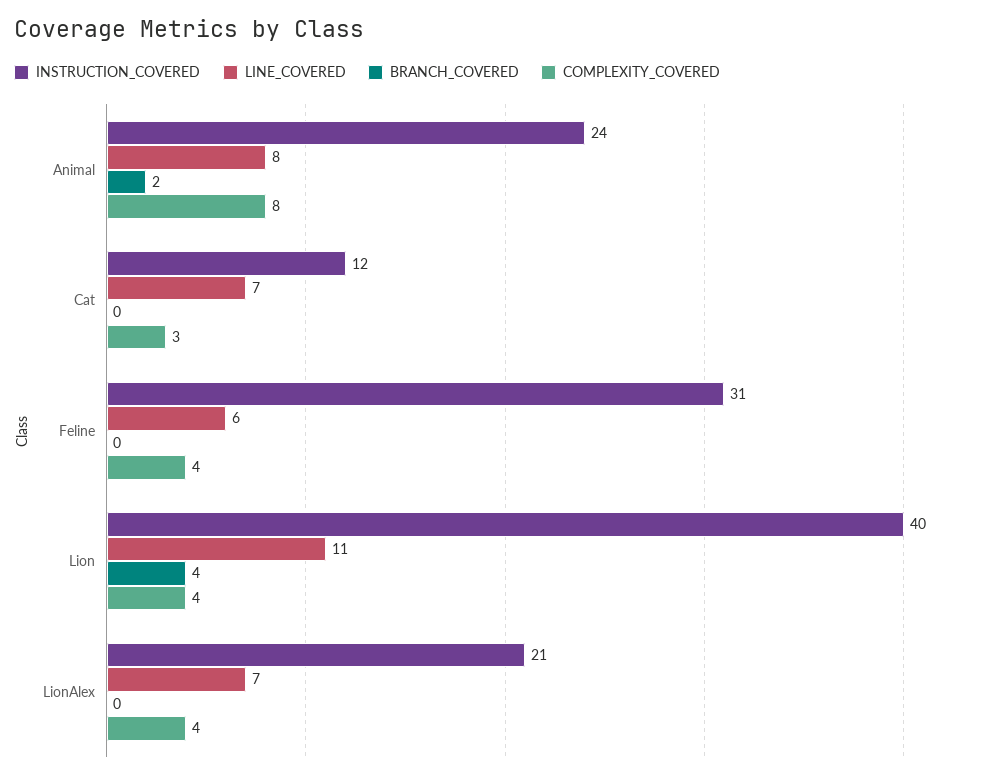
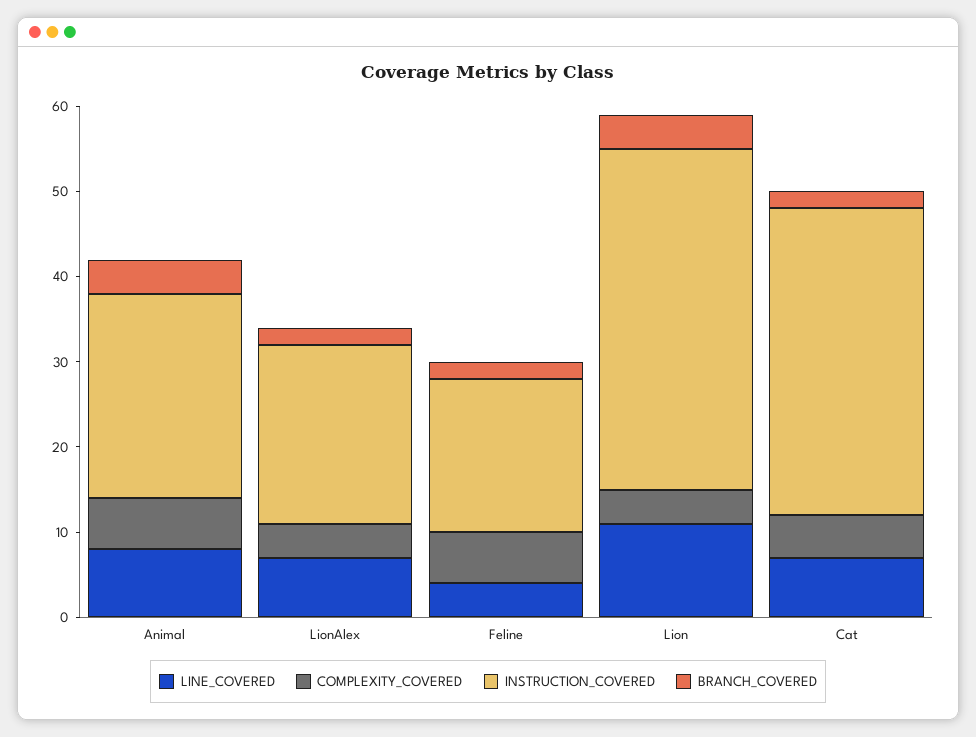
BRANCH_COVERED, Animal: 2 -> 4
COMPLEXITY_COVERED, Animal: 8 -> 6
INSTRUCTION_COVERED, Cat: 12 -> 36
BRANCH_COVERED, Cat: 0 -> 2
COMPLEXITY_COVERED, Cat: 3 -> 5
INSTRUCTION_COVERED, Feline: 31 -> 18
LINE_COVERED, Feline: 6 -> 4
BRANCH_COVERED, Feline: 0 -> 2
COMPLEXITY_COVERED, Feline: 4 -> 6
BRANCH_COVERED, LionAlex: 0 -> 2

